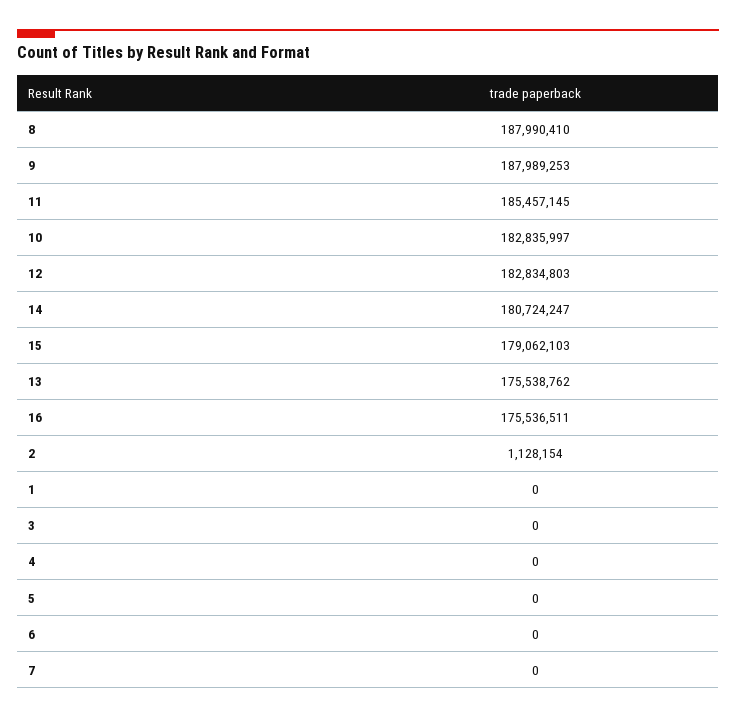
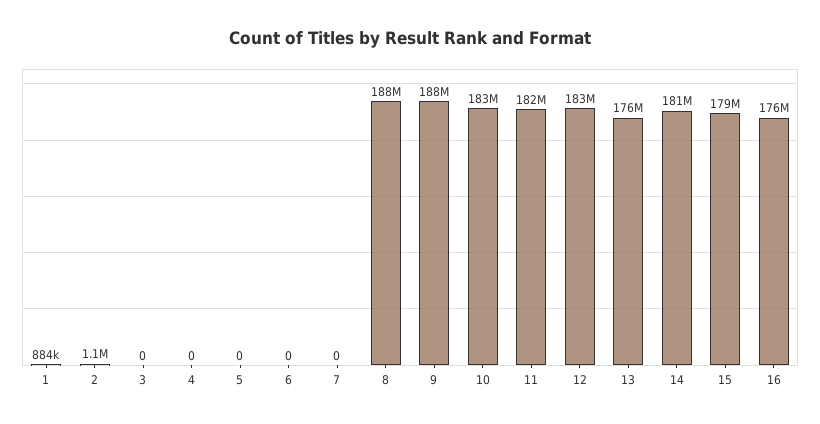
11: 185457145 -> 182000000
1: 0 -> 884000

